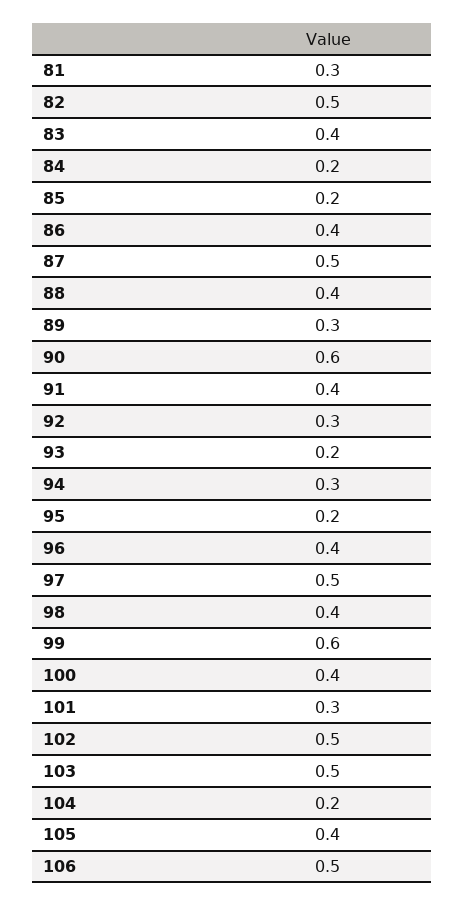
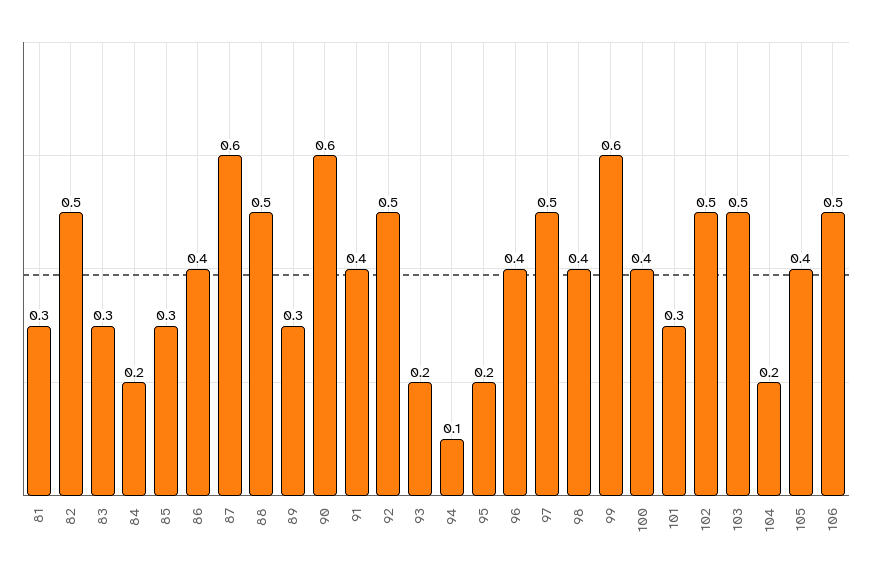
83: 0.4 -> 0.3
85: 0.2 -> 0.3
87: 0.5 -> 0.6
88: 0.4 -> 0.5
92: 0.3 -> 0.5
94: 0.3 -> 0.1

